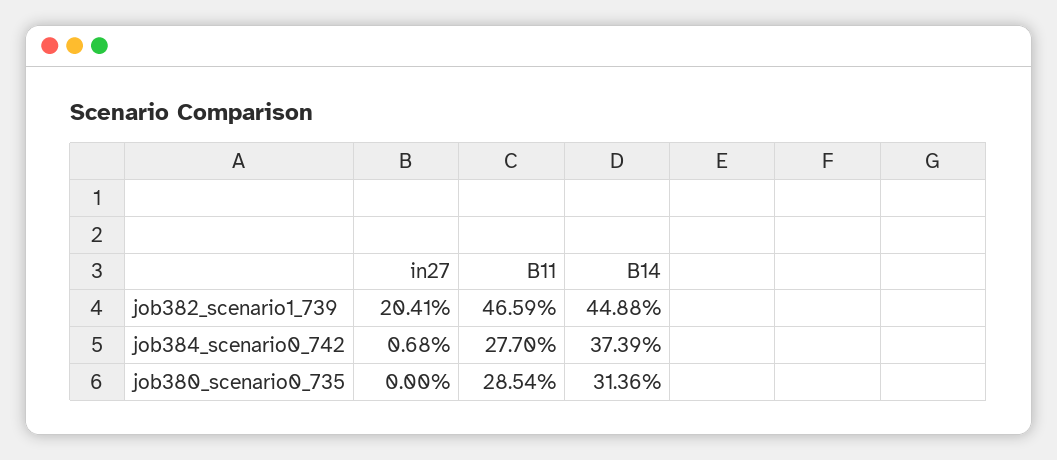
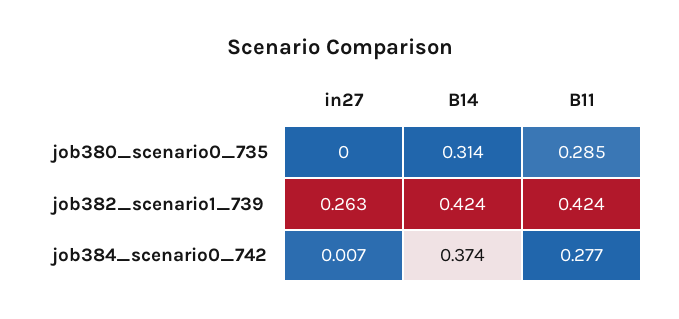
in27, job382_scenario1_739: 0.2041 -> 0.263
B11, job382_scenario1_739: 0.4659 -> 0.424
B14, job382_scenario1_739: 0.4488 -> 0.424

